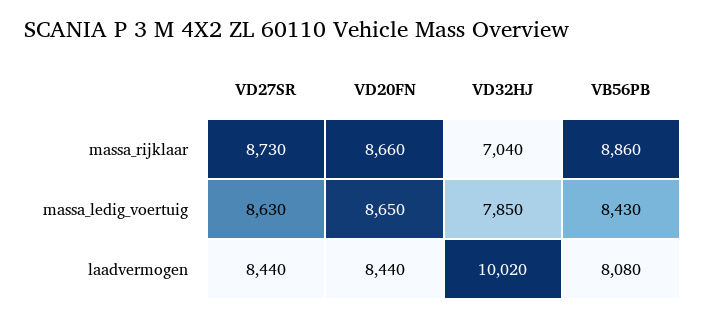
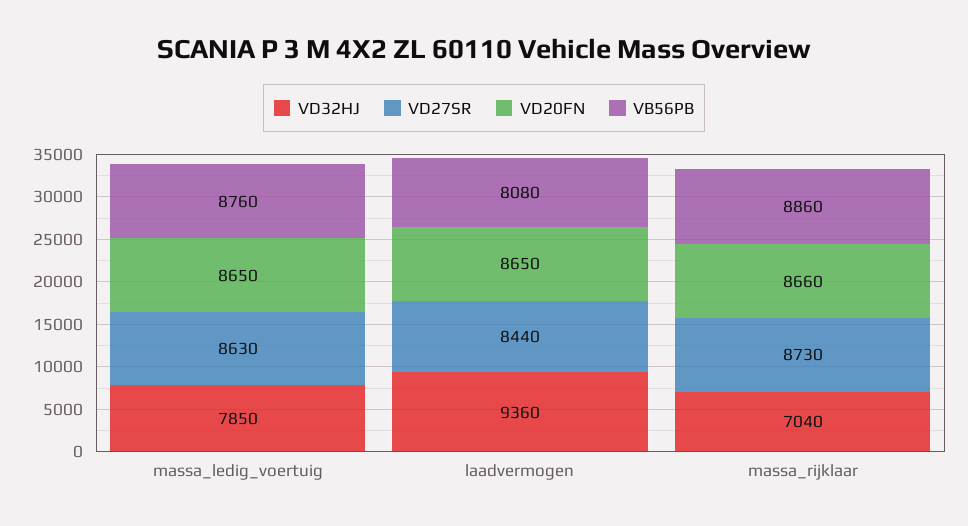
VB56PB, massa_ledig_voertuig: 8430 -> 8760
VD20FN, laadvermogen: 8440 -> 8650
VD32HJ, laadvermogen: 10020 -> 9360

